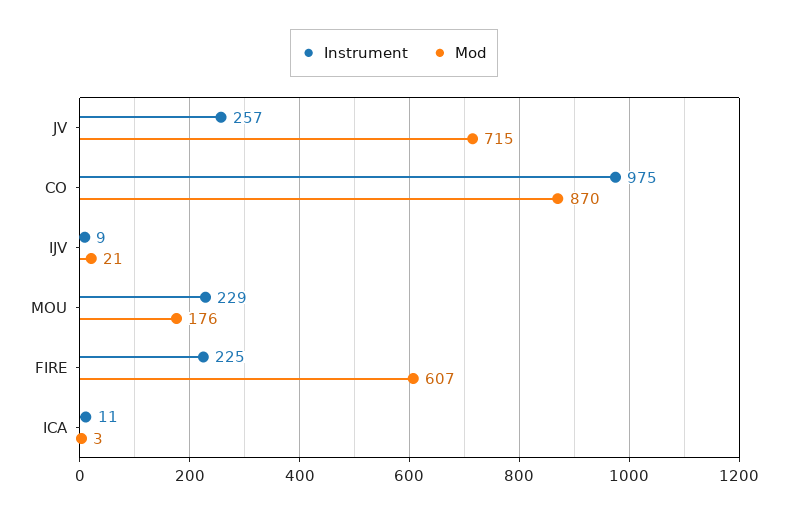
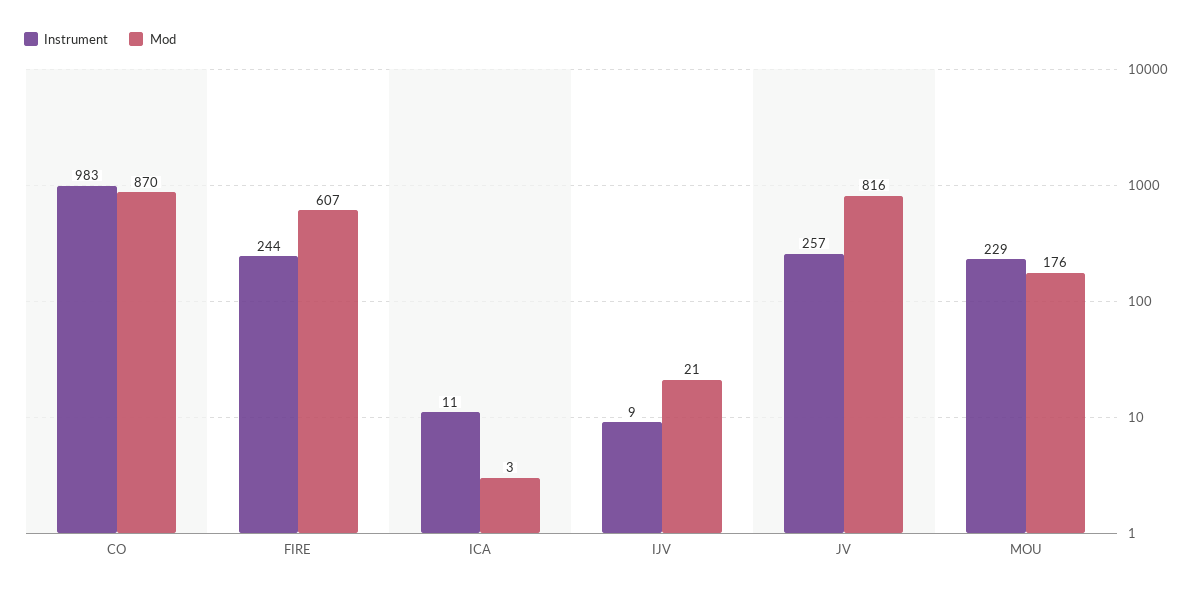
Mod, JV: 715 -> 816
Instrument, CO: 975 -> 983
Instrument, FIRE: 225 -> 244

